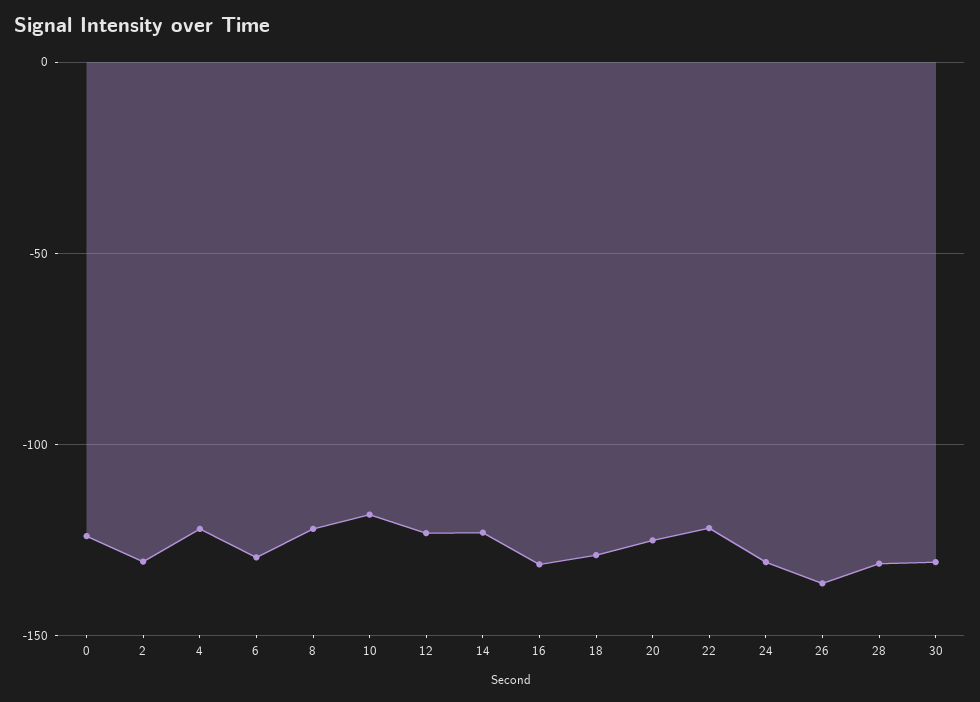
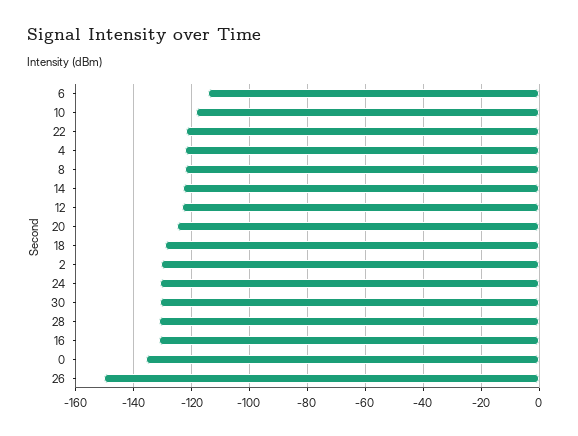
0: -125 -> -135
6: -130 -> -115
26: -135 -> -150

